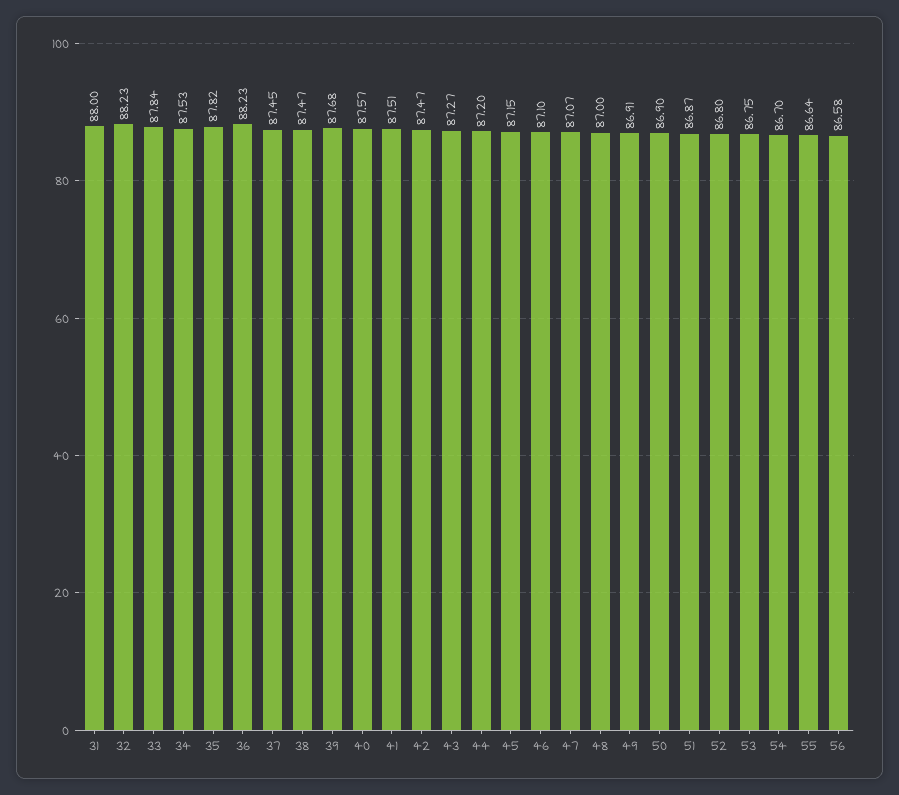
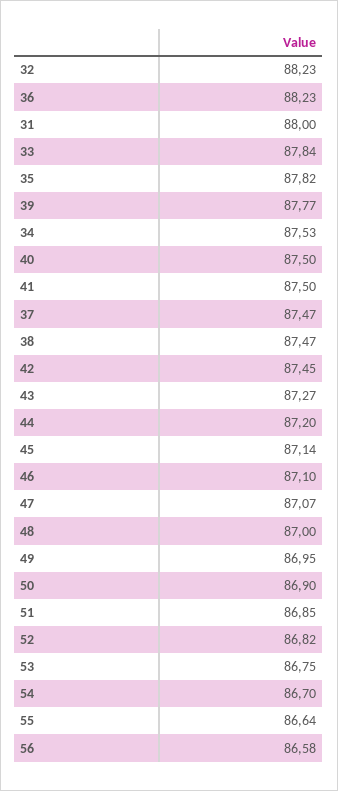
37: 87.45 -> 87.47
39: 87.68 -> 87.77
40: 87.57 -> 87.5
41: 87.51 -> 87.5
42: 87.47 -> 87.45
45: 87.15 -> 87.14
49: 86.91 -> 86.95
51: 86.87 -> 86.85
52: 86.8 -> 86.82

